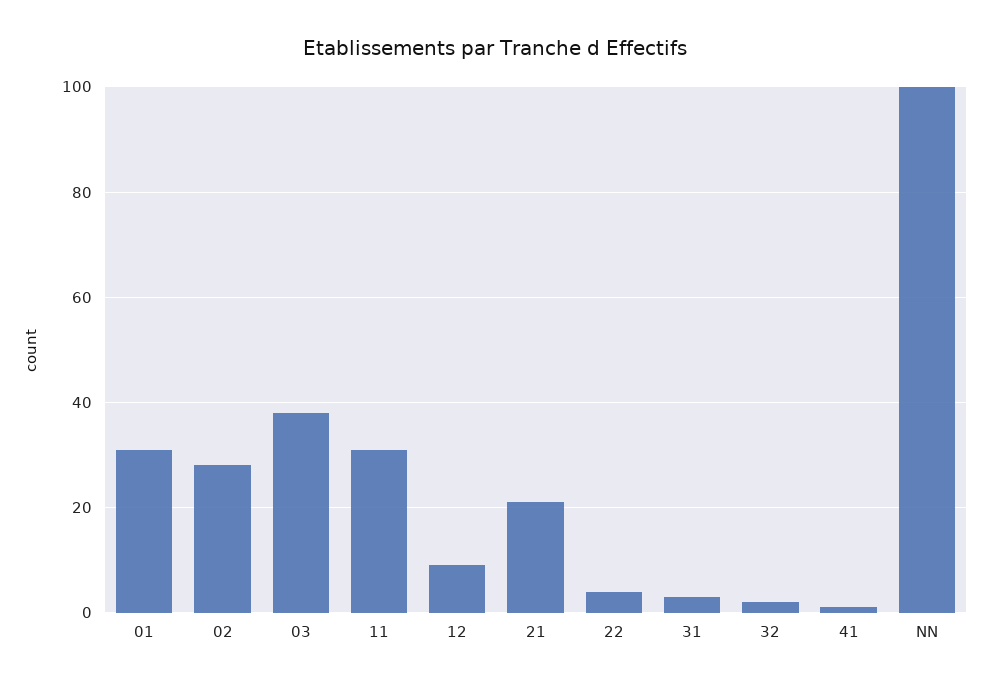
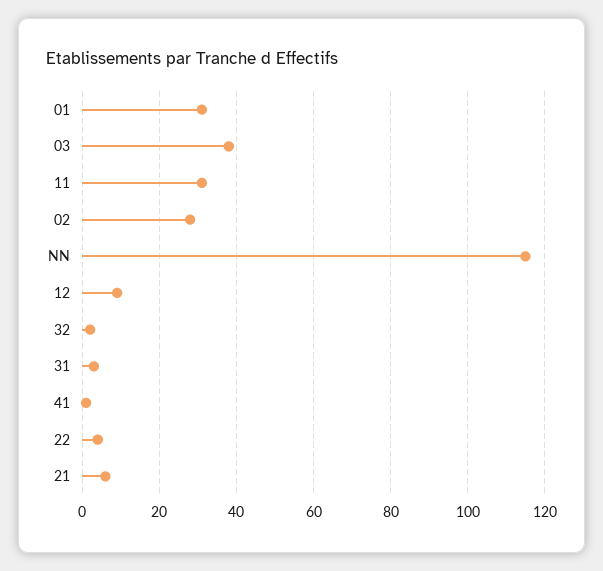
21: 20 -> 5
NN: 100 -> 115

